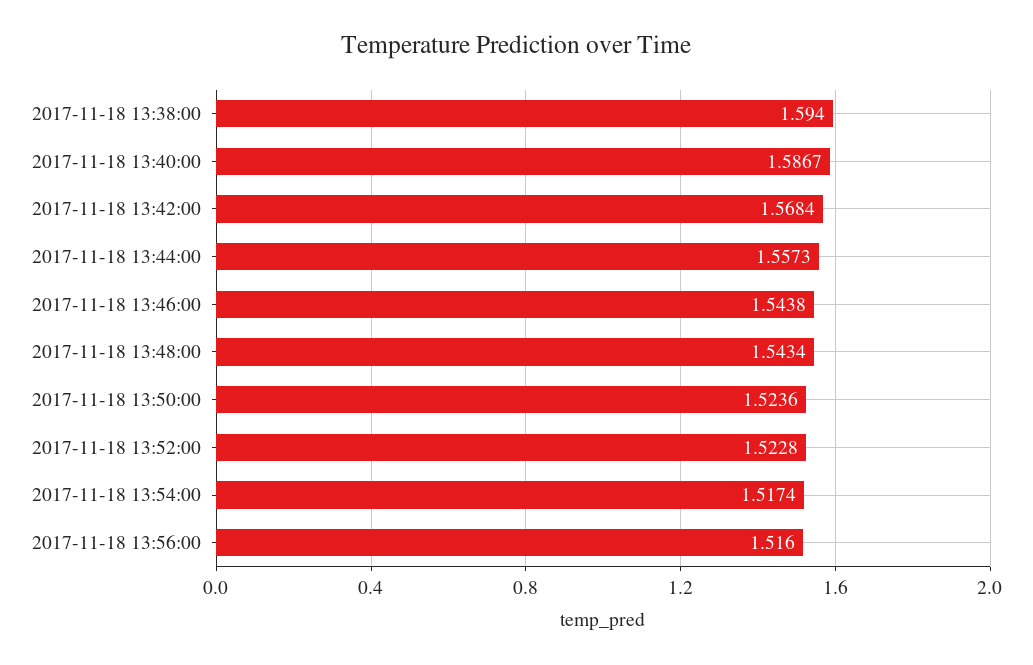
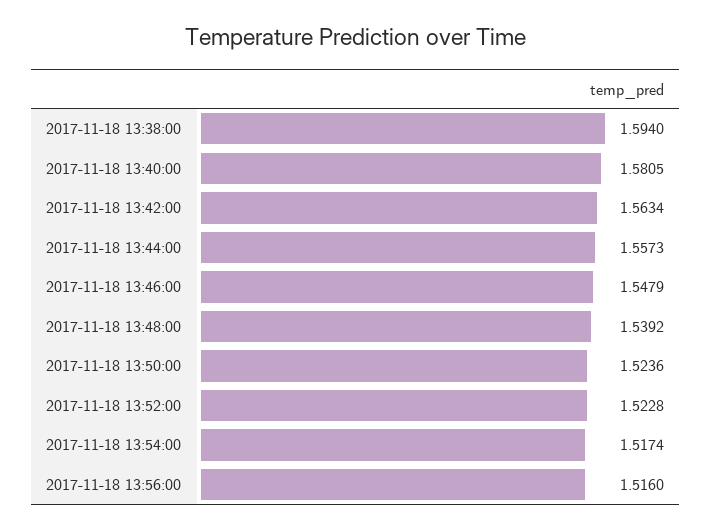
2017-11-18 13:40:00: 1.5867 -> 1.5805
2017-11-18 13:42:00: 1.5684 -> 1.5634
2017-11-18 13:46:00: 1.5438 -> 1.5479
2017-11-18 13:48:00: 1.5434 -> 1.5392

